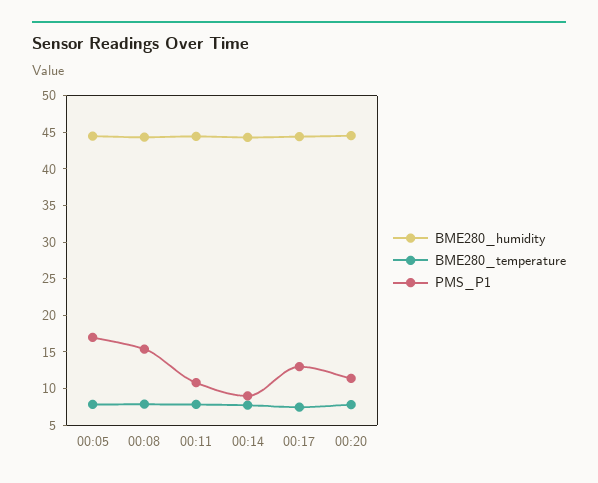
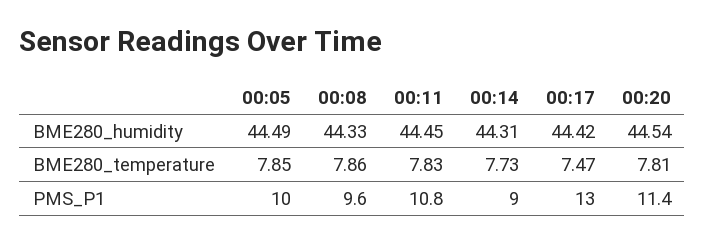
PMS_P1, 00:05: 17.5 -> 10
PMS_P1, 00:08: 15 -> 9.6

